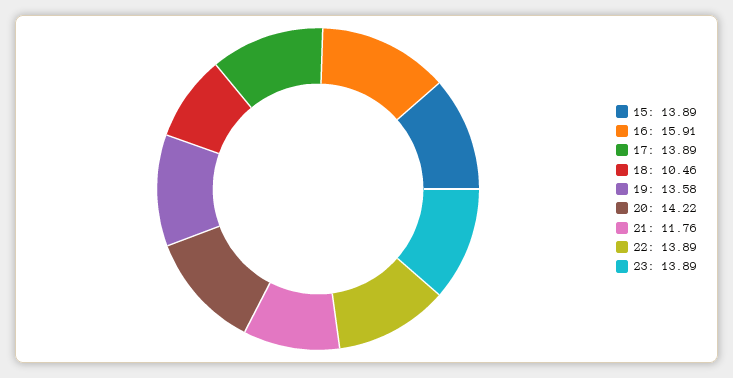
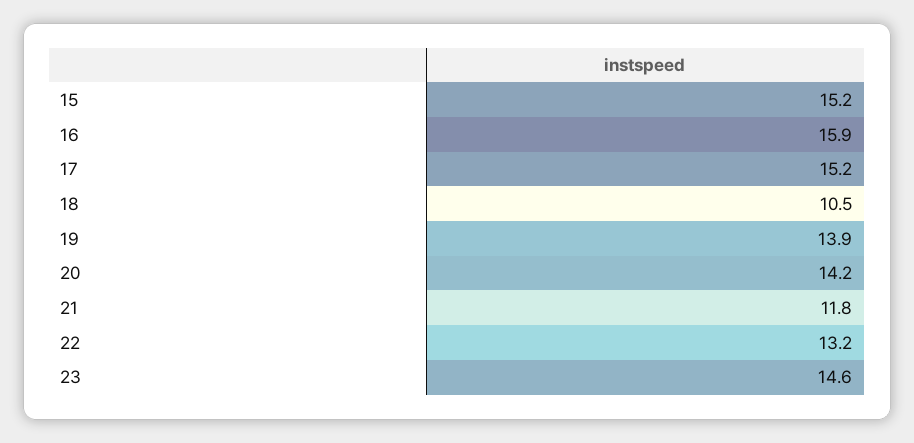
15: 13.89 -> 15.2
17: 13.89 -> 15.2
19: 13.58 -> 13.9
22: 13.89 -> 13.2
23: 13.89 -> 14.6

